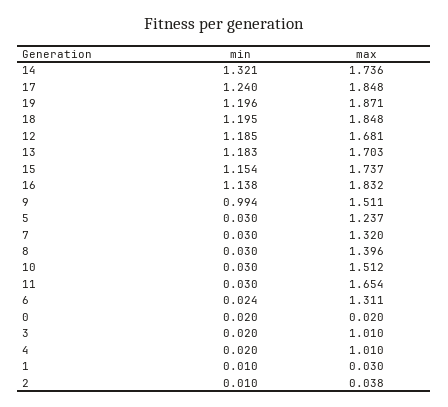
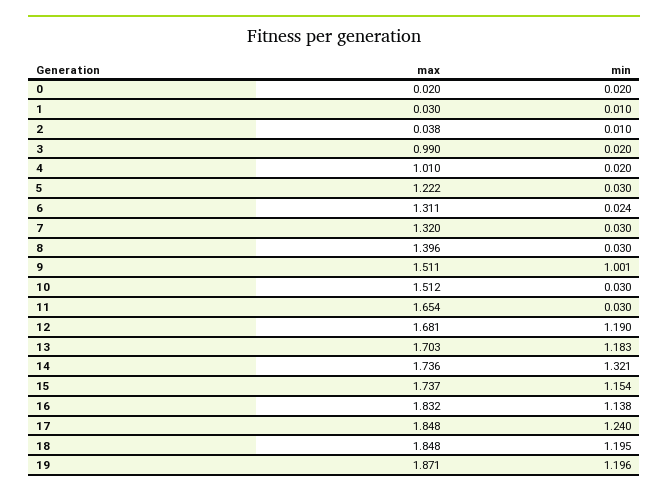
min, 12: 1.185 -> 1.19
min, 9: 0.994 -> 1.001
max, 5: 1.237 -> 1.222
max, 3: 1.01 -> 0.99

